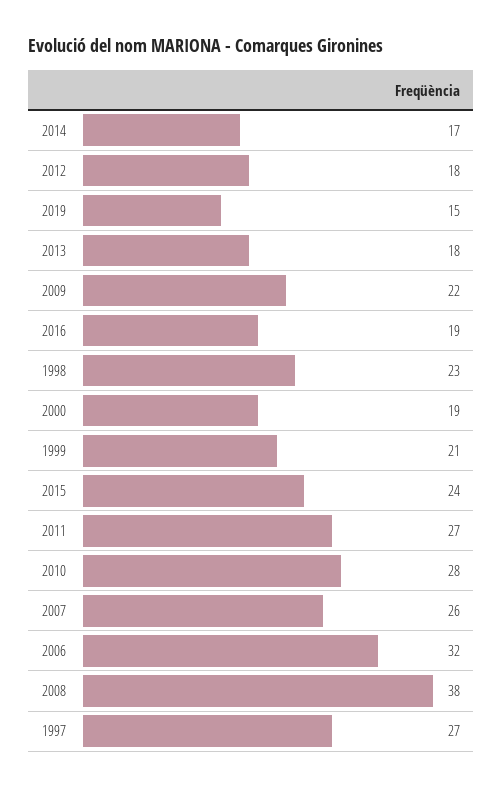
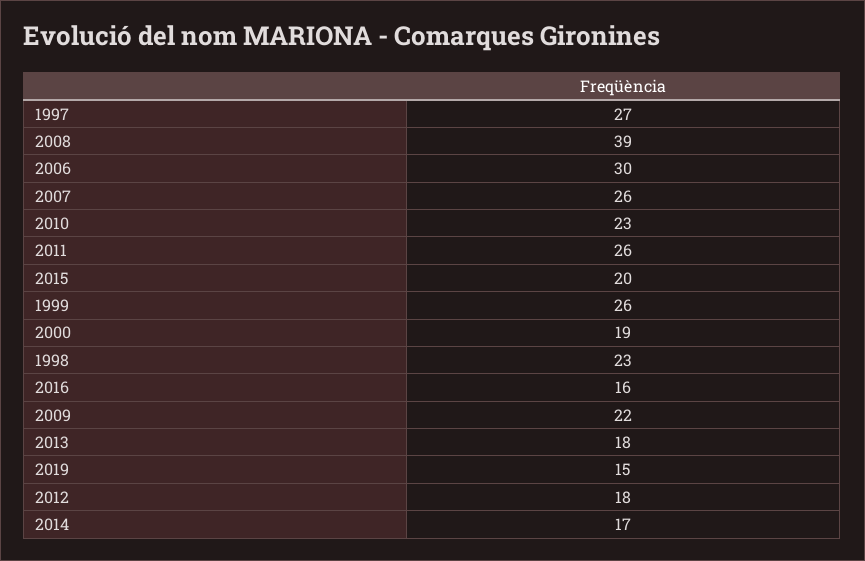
2016: 19 -> 16
1999: 21 -> 26
2015: 24 -> 20
2011: 27 -> 26
2010: 28 -> 23
2006: 32 -> 30
2008: 38 -> 39

